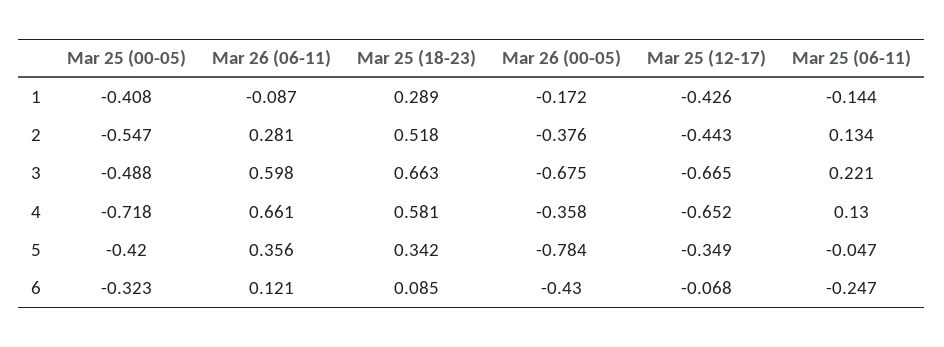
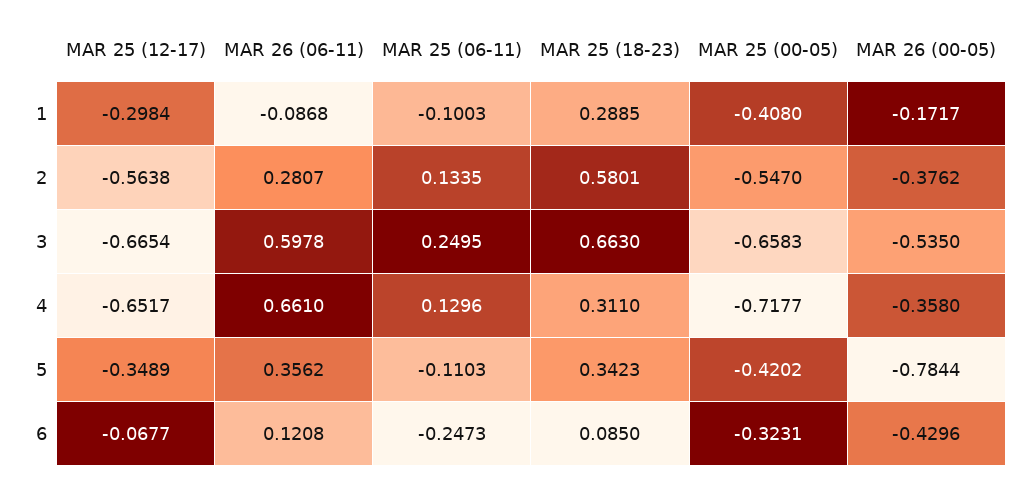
Mar 25 (12-17), 1: -0.426 -> -0.2984
Mar 25 (06-11), 1: -0.144 -> -0.1003
Mar 25 (18-23), 2: 0.518 -> 0.5801
Mar 25 (12-17), 2: -0.443 -> -0.5638
Mar 25 (00-05), 3: -0.488 -> -0.6583
Mar 26 (00-05), 3: -0.675 -> -0.535
Mar 25 (06-11), 3: 0.221 -> 0.2495
Mar 25 (18-23), 4: 0.581 -> 0.311
Mar 25 (06-11), 5: -0.047 -> -0.1103

